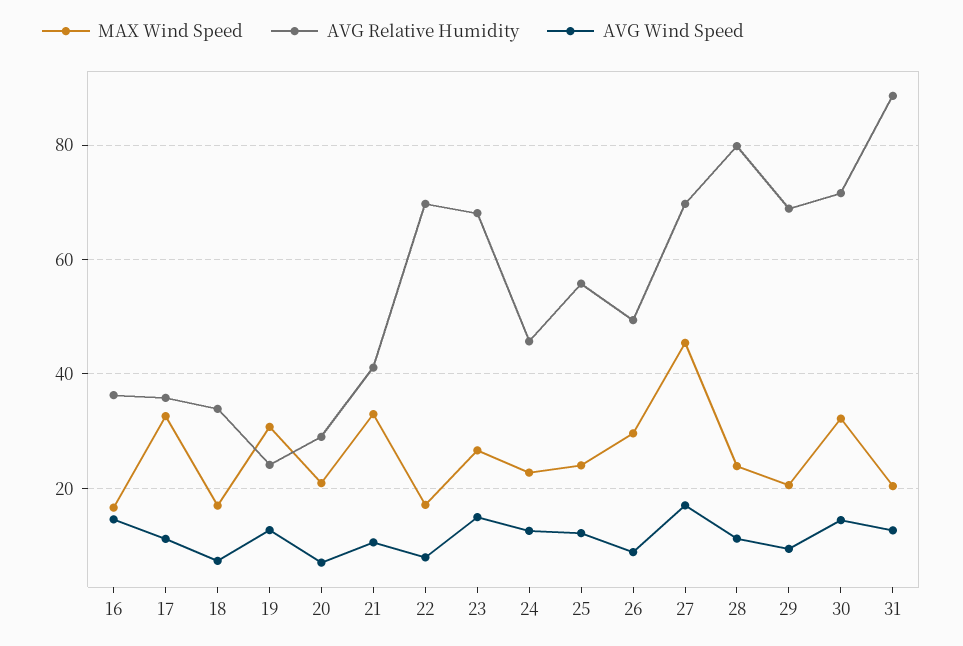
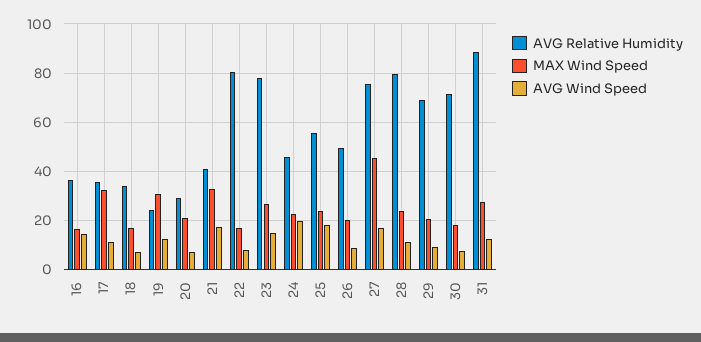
AVG Wind Speed, 21: 10 -> 17.5
AVG Relative Humidity, 22: 70 -> 80
AVG Relative Humidity, 23: 68 -> 77.5
AVG Wind Speed, 24: 12 -> 20
AVG Wind Speed, 25: 12 -> 17.5
MAX Wind Speed, 26: 30 -> 20
AVG Relative Humidity, 27: 70 -> 75
MAX Wind Speed, 30: 32 -> 17.5
AVG Wind Speed, 30: 14 -> 7.5
MAX Wind Speed, 31: 20 -> 27.5

